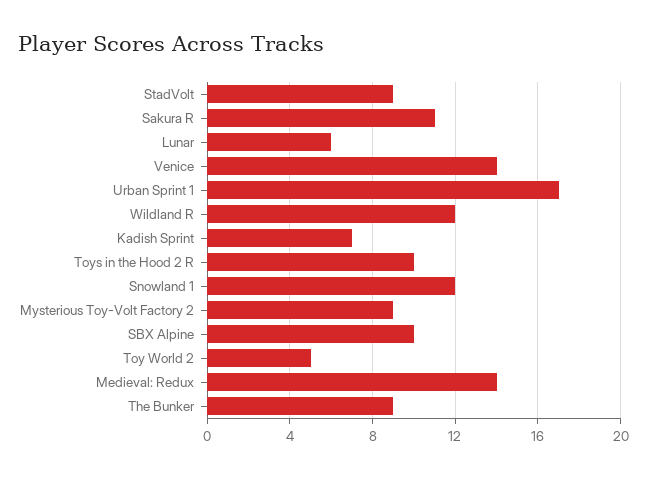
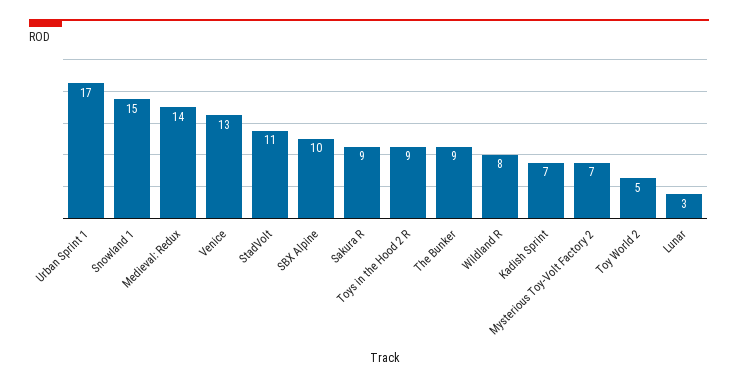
StadVolt: 9 -> 11
Sakura R: 11 -> 9
Lunar: 6 -> 3
Venice: 14 -> 13
Wildland R: 12 -> 8
Toys in the Hood 2 R: 10 -> 9
Snowland 1: 12 -> 15
Mysterious Toy-Volt Factory 2: 9 -> 7

